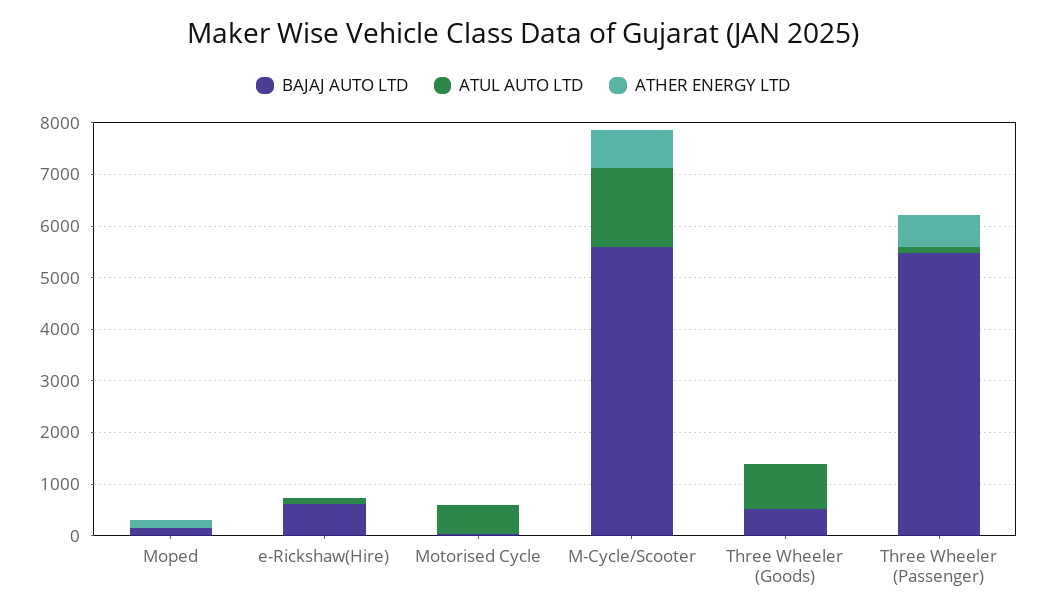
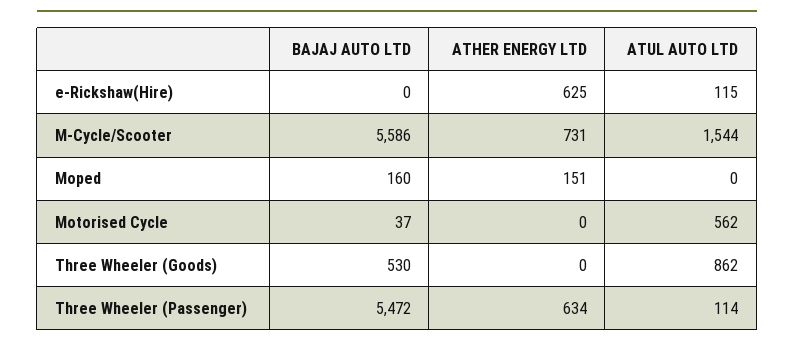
BAJAJ AUTO LTD, e-Rickshaw(Hire): 600 -> 0
ATHER ENERGY LTD, e-Rickshaw(Hire): 0 -> 625

